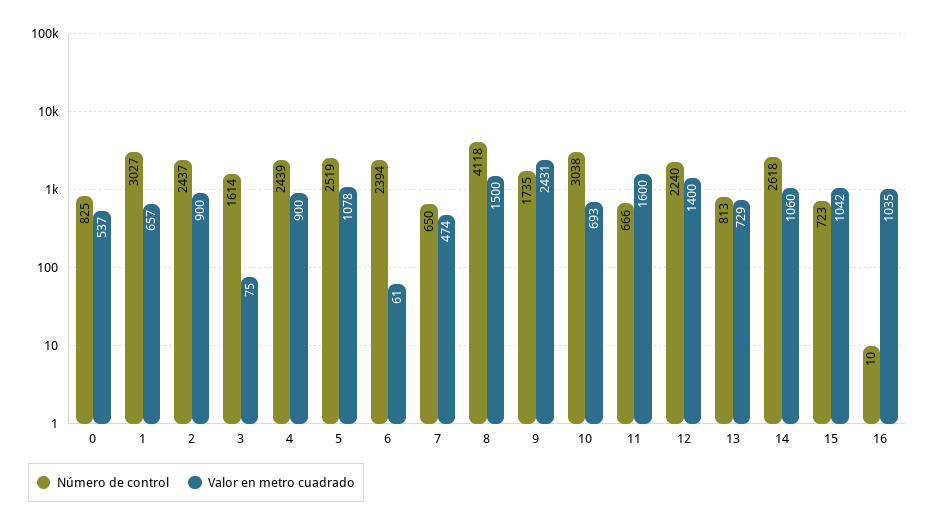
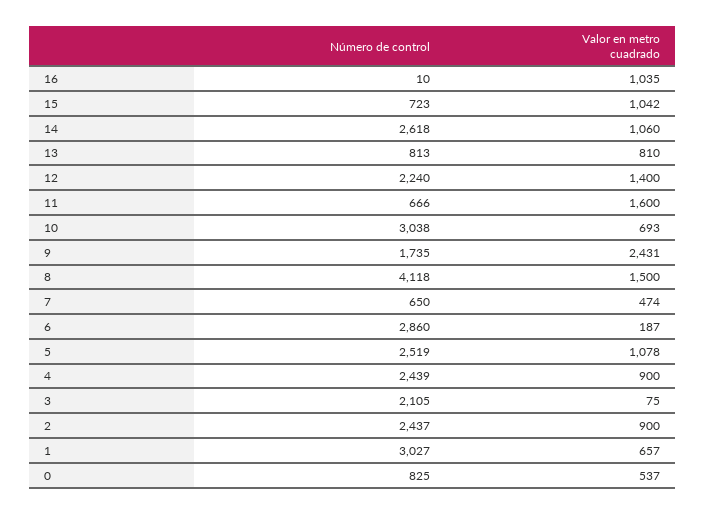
Número de control, 3: 1614 -> 2105
Número de control, 6: 2394 -> 2860
Valor en metro cuadrado, 6: 61 -> 187
Valor en metro cuadrado, 13: 729 -> 810

